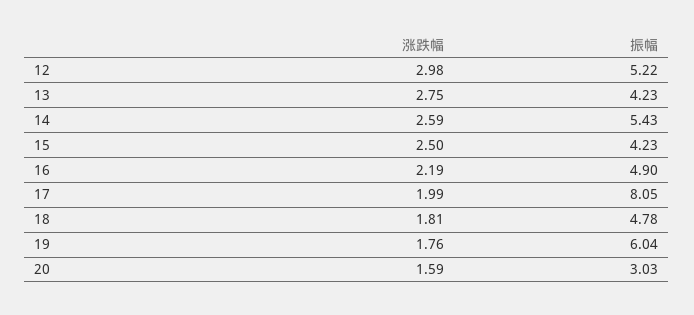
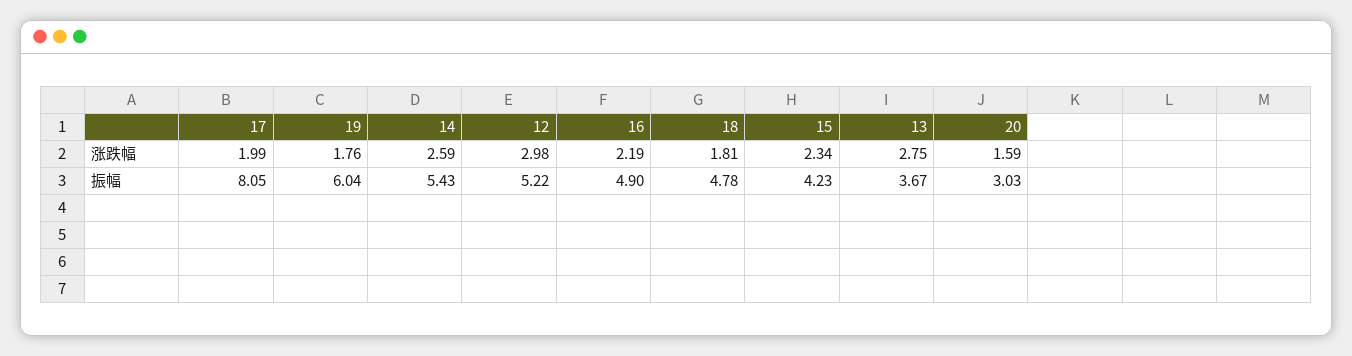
振幅, 13: 4.23 -> 3.67
涨跌幅, 15: 2.5 -> 2.34

